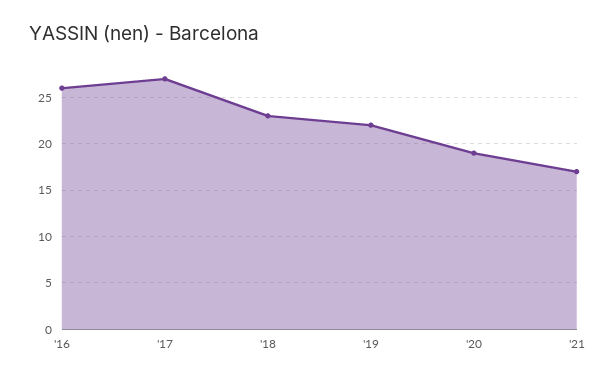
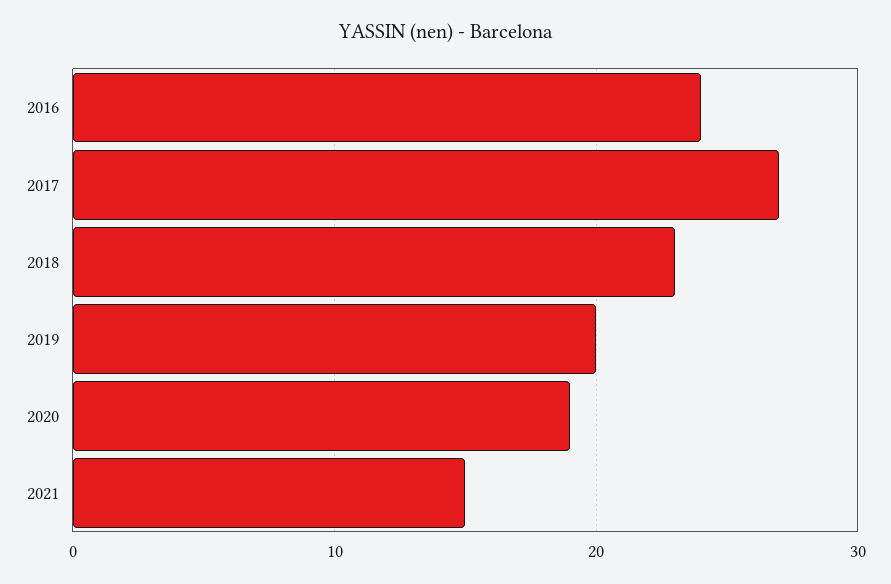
'16: 26 -> 24
'19: 22 -> 20
'21: 17 -> 15

